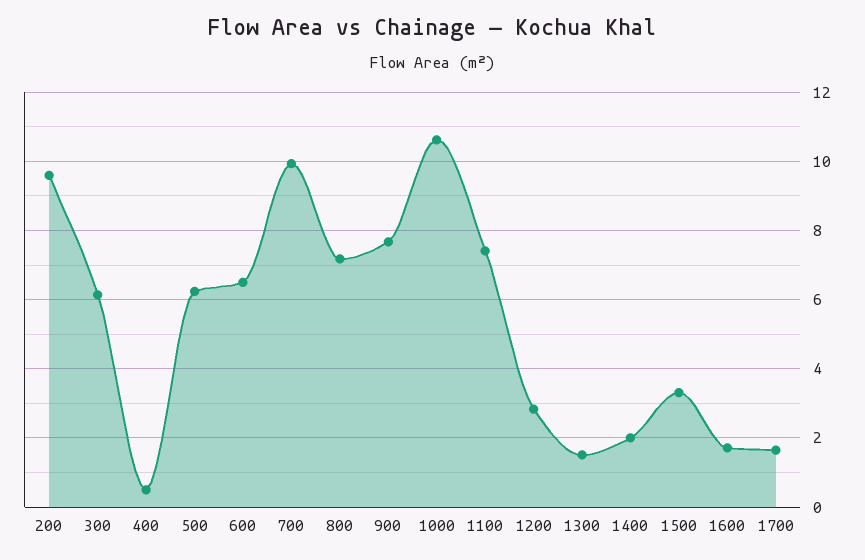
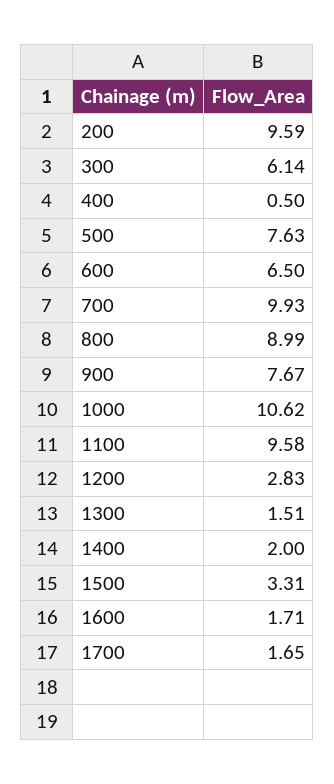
500: 6.2 -> 7.63
800: 7.2 -> 8.99
1100: 7.4 -> 9.58

